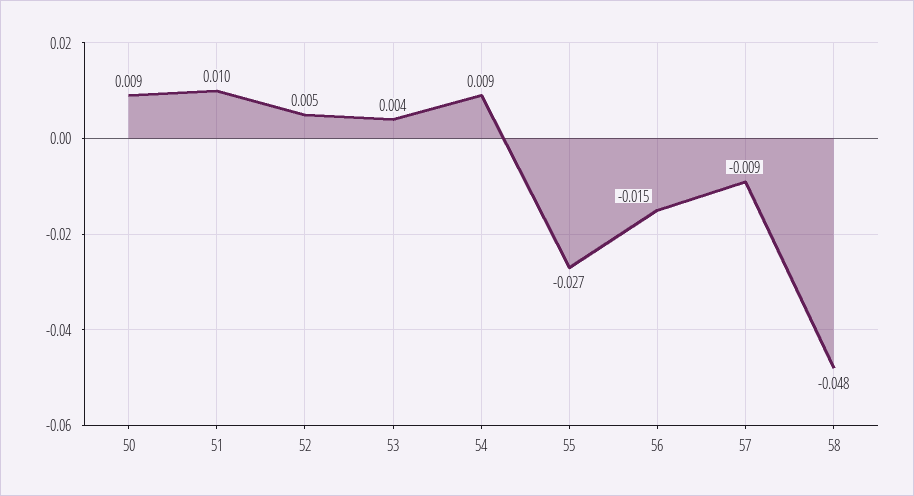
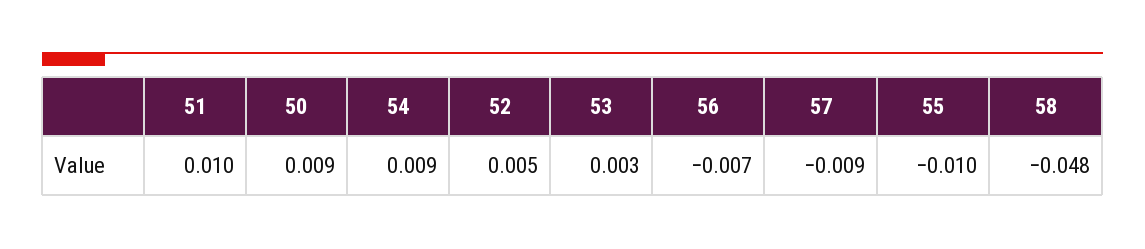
53: 0.004 -> 0.003
55: -0.027 -> -0.01
56: -0.015 -> -0.007

